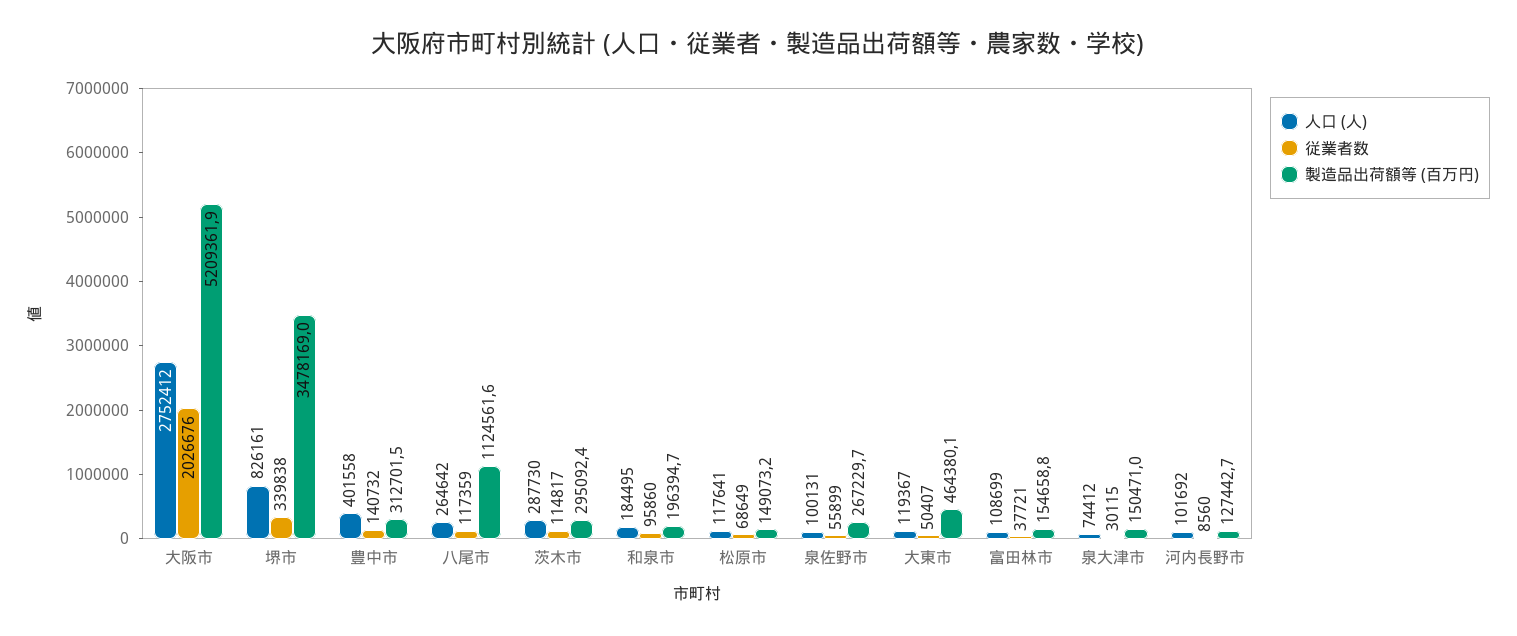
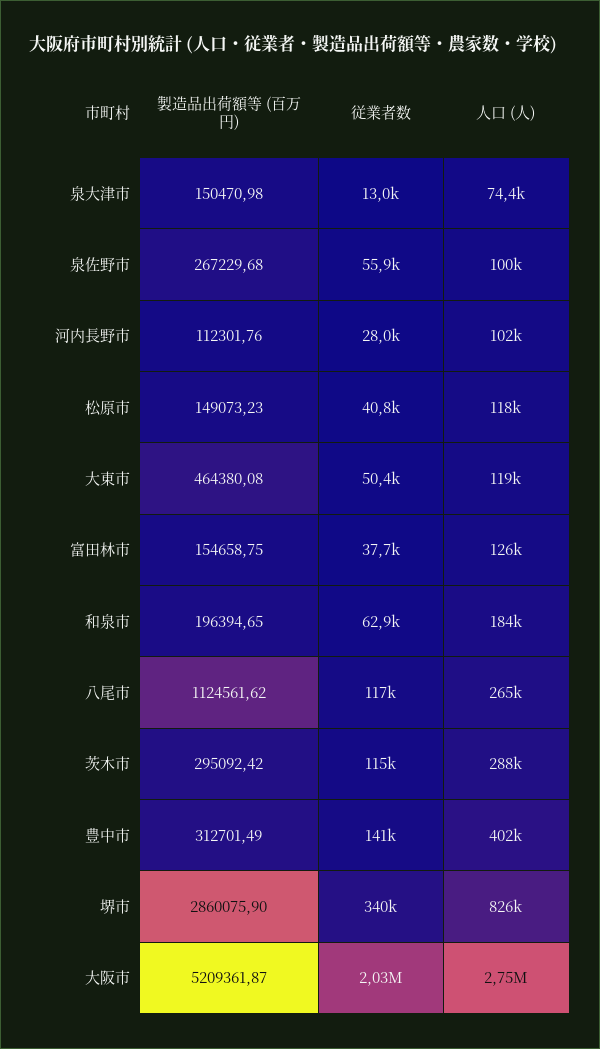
製造品出荷額等 (百万円), 堺市: 3478169 -> 2860075.9
従業者数, 和泉市: 95860 -> 62900
従業者数, 松原市: 68649 -> 40800
人口 (人), 富田林市: 108699 -> 126000
従業者数, 泉大津市: 30115 -> 13000
従業者数, 河内長野市: 8560 -> 28000
製造品出荷額等 (百万円), 河内長野市: 127442.7 -> 112301.76

